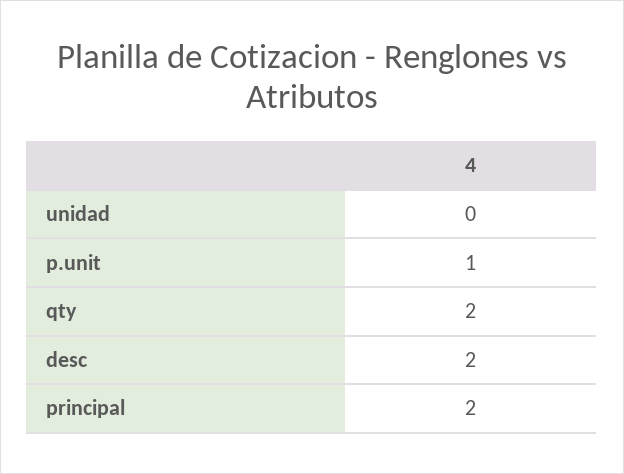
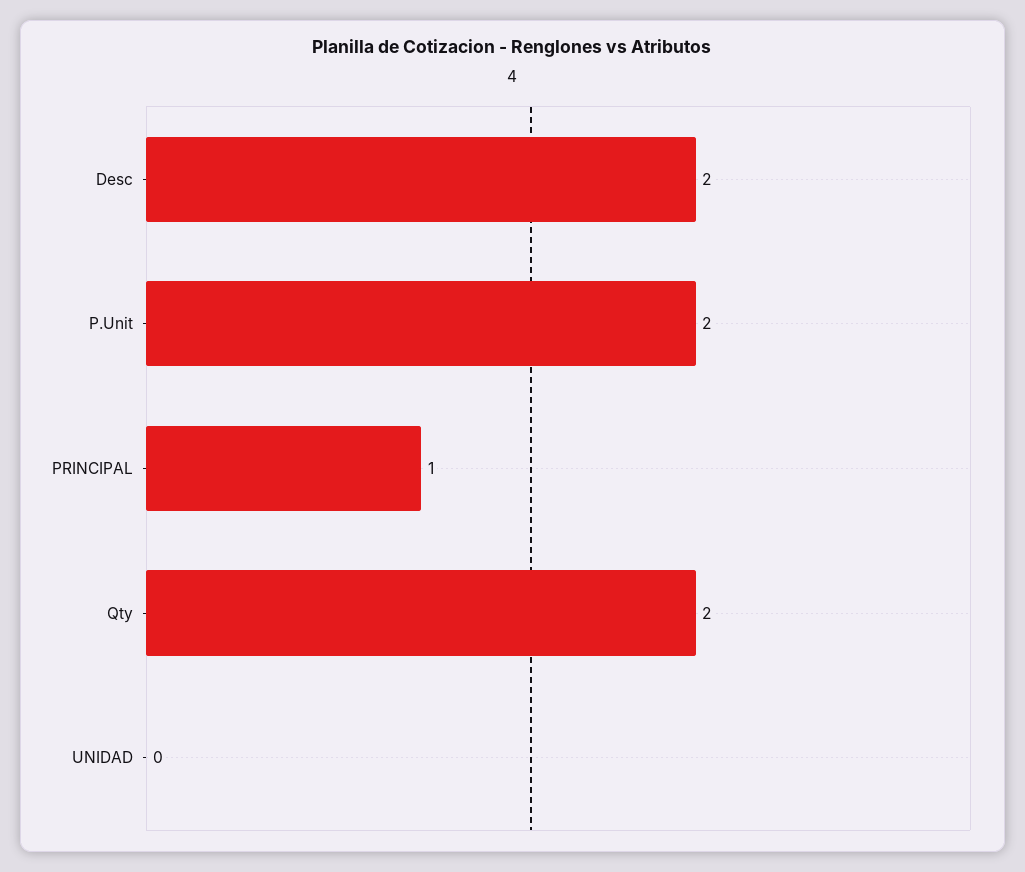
p.unit: 1 -> 2
principal: 2 -> 1

